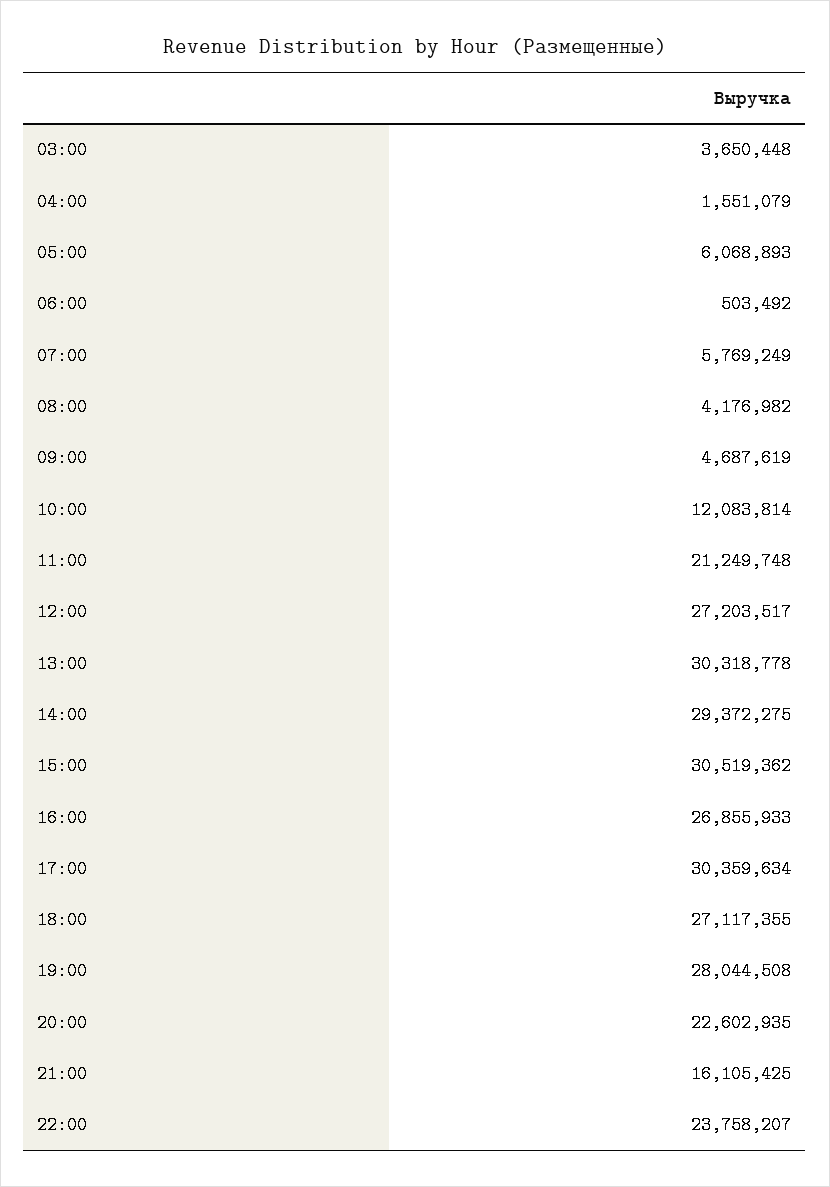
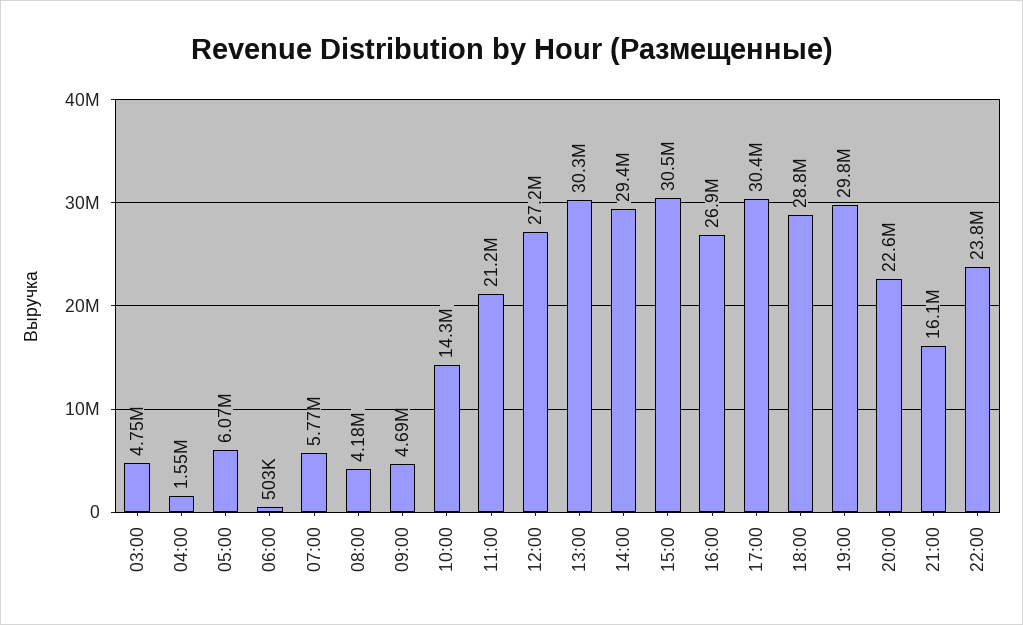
03:00: 3650448 -> 4750000
10:00: 12083814 -> 14300000
18:00: 27117355 -> 28800000
19:00: 28044508 -> 29800000

